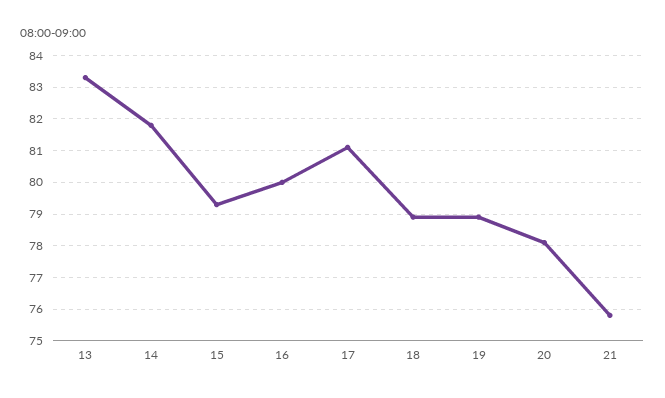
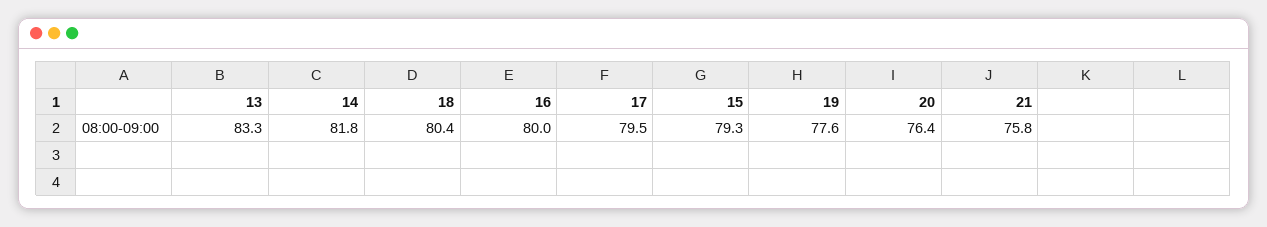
17: 81 -> 79.5
18: 79 -> 80.4
19: 79 -> 77.6
20: 78 -> 76.4

